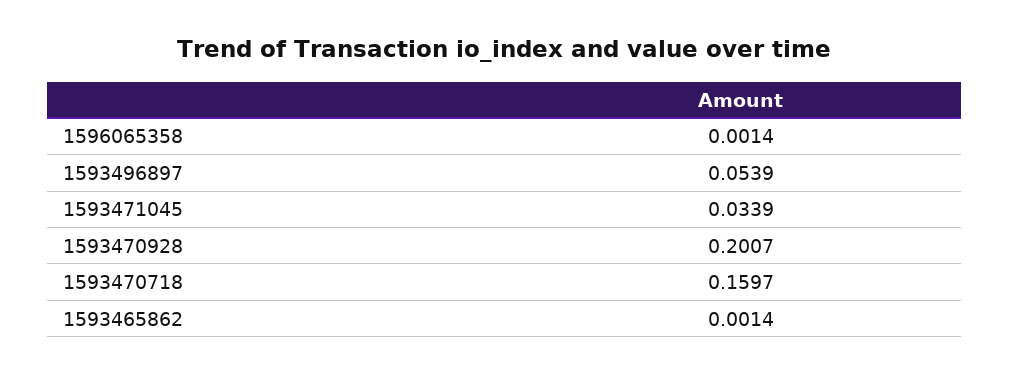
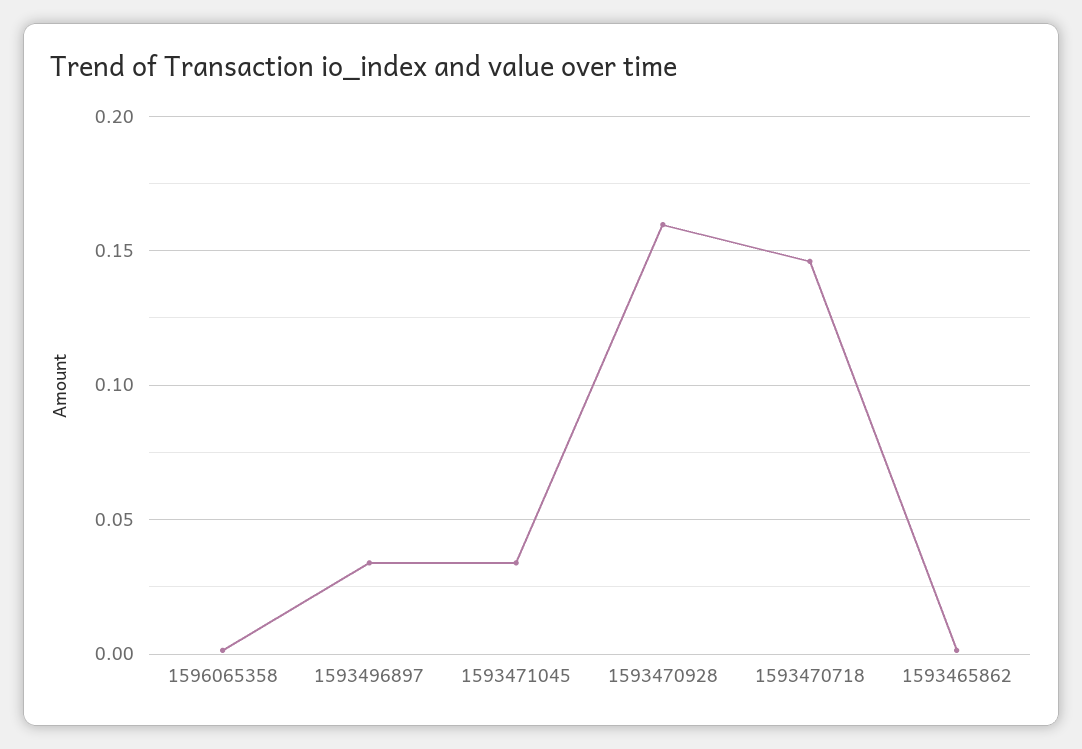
1593496897: 0.0539 -> 0.035
1593470928: 0.2007 -> 0.16
1593470718: 0.1597 -> 0.145

